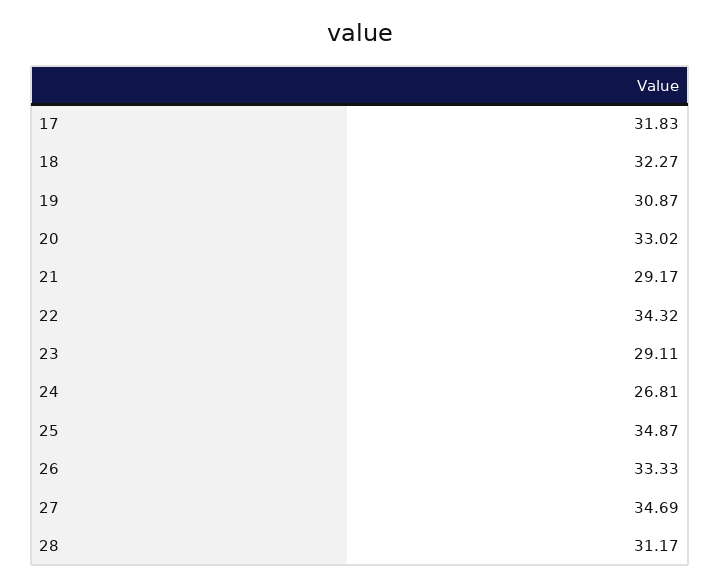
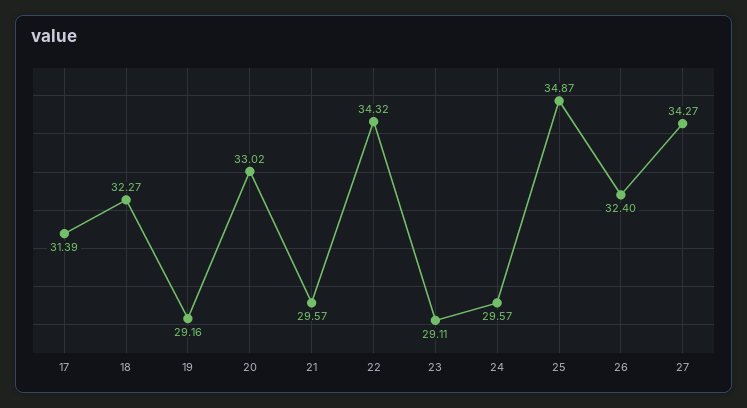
17: 31.83 -> 31.39
19: 30.87 -> 29.16
21: 29.17 -> 29.57
24: 26.81 -> 29.57
26: 33.33 -> 32.4
27: 34.69 -> 34.27
28: 31.17 -> none

